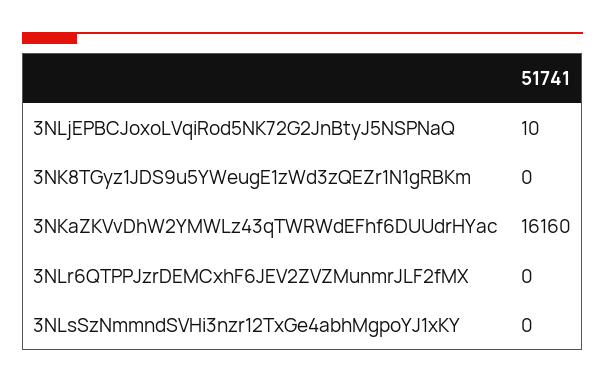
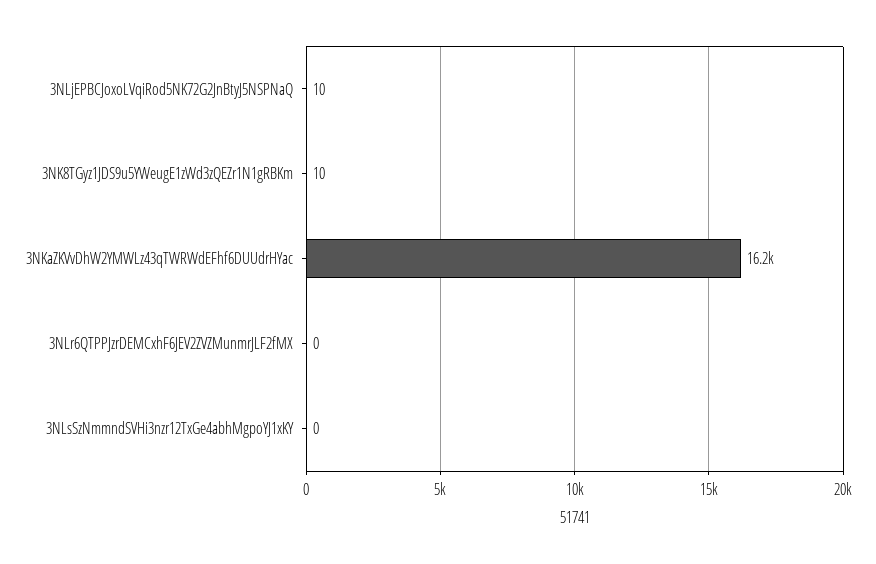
3NK8TGyz1JDS9u5YWeugE1zWd3zQEZr1N1gRBKm: 0 -> 10

